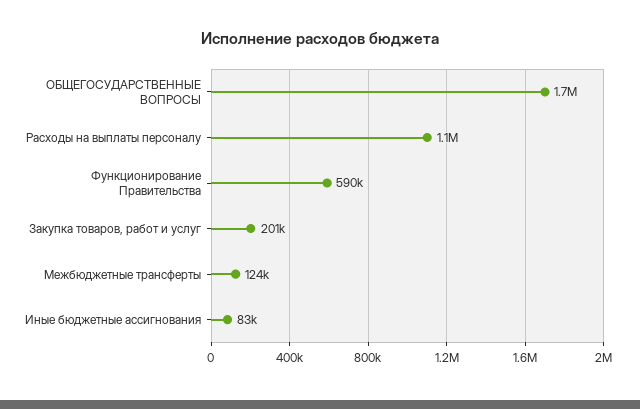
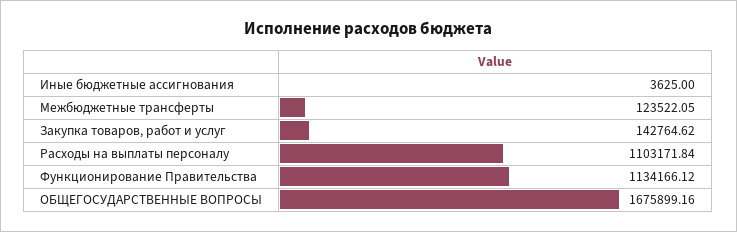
Функционирование Правительства: 590000 -> 1134166.12
Закупка товаров, работ и услуг: 201000 -> 142764.62
Иные бюджетные ассигнования: 83000 -> 3625

